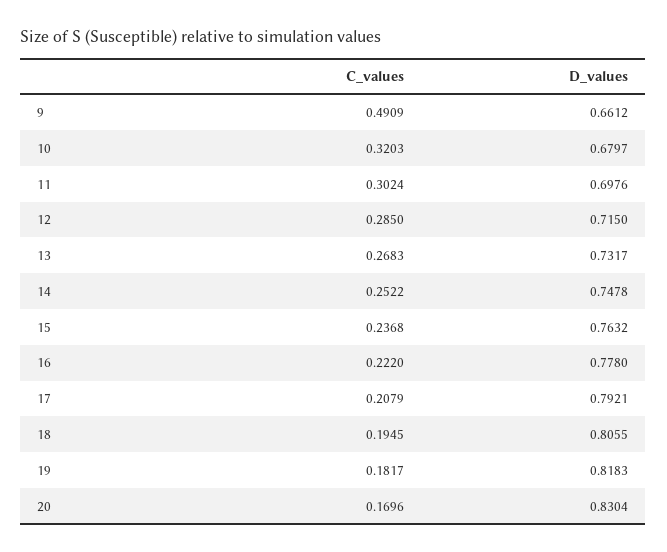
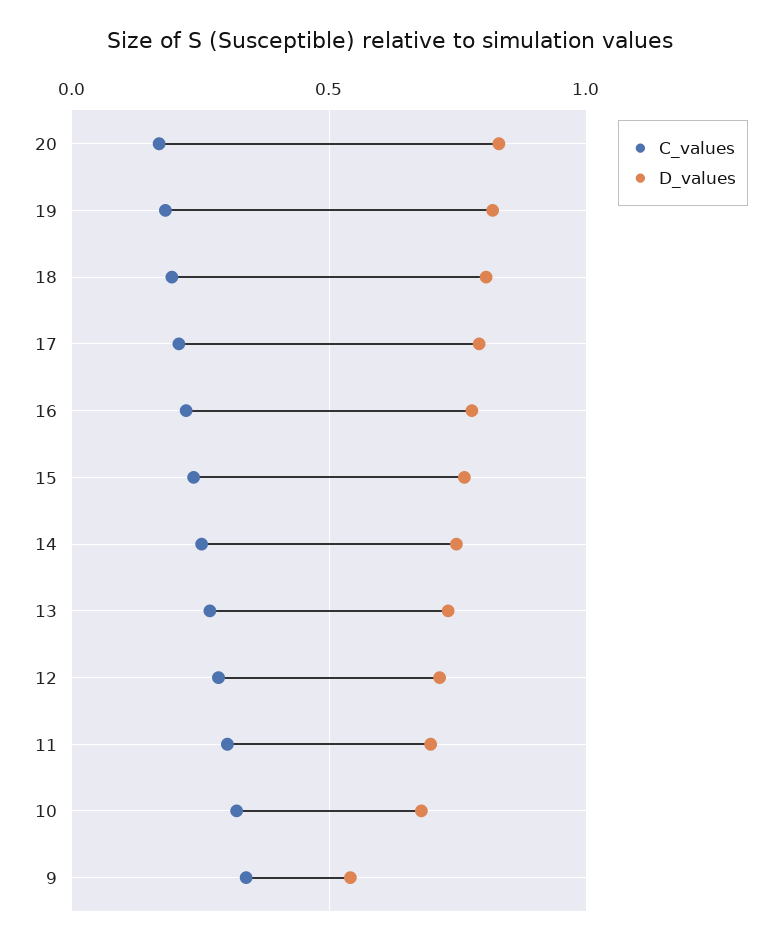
C_values, 9: 0.4909 -> 0.35
D_values, 9: 0.6612 -> 0.55

